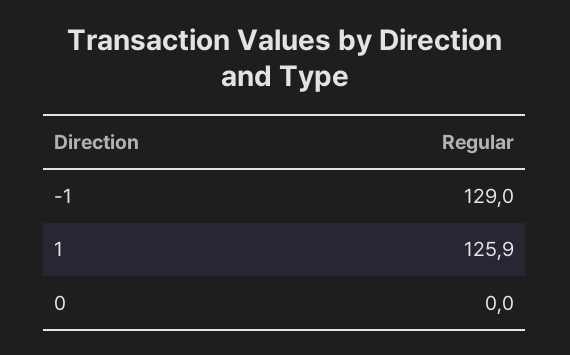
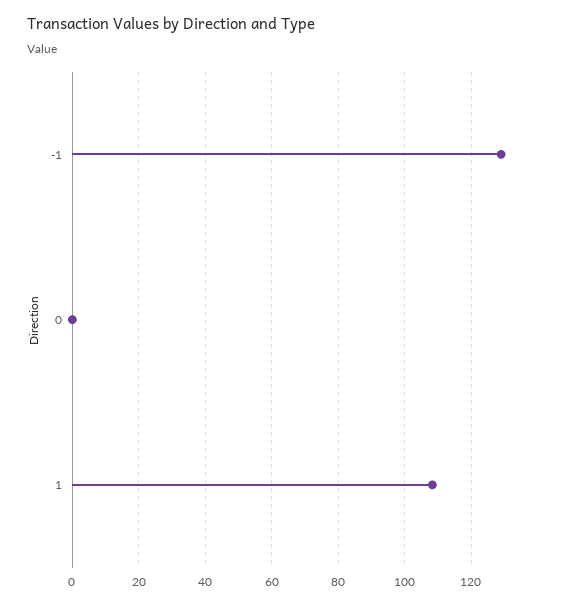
1: 125.9 -> 108

